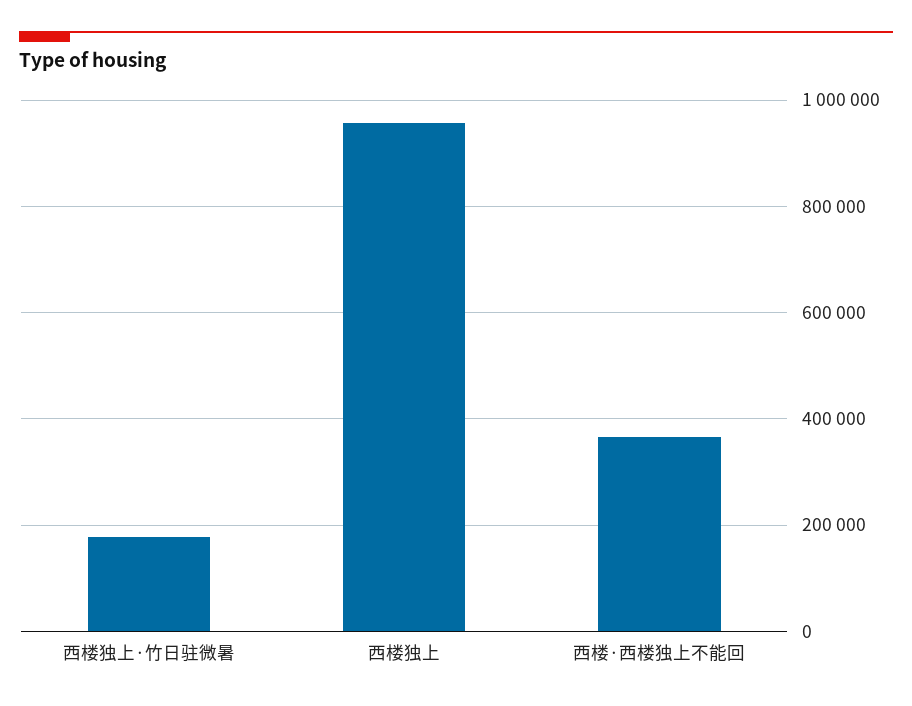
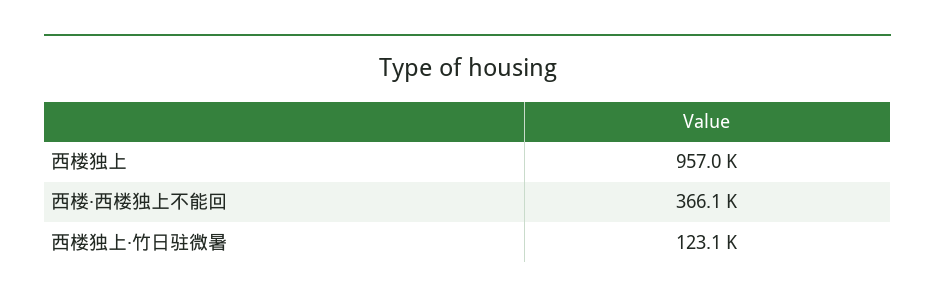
西楼独上·竹日驻微暑: 180000 -> 123100

